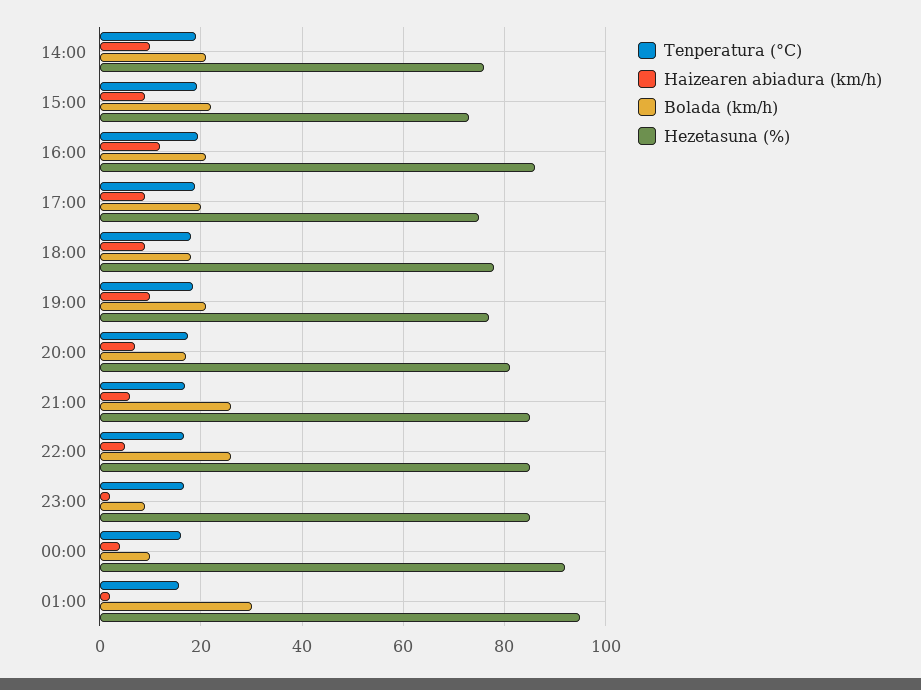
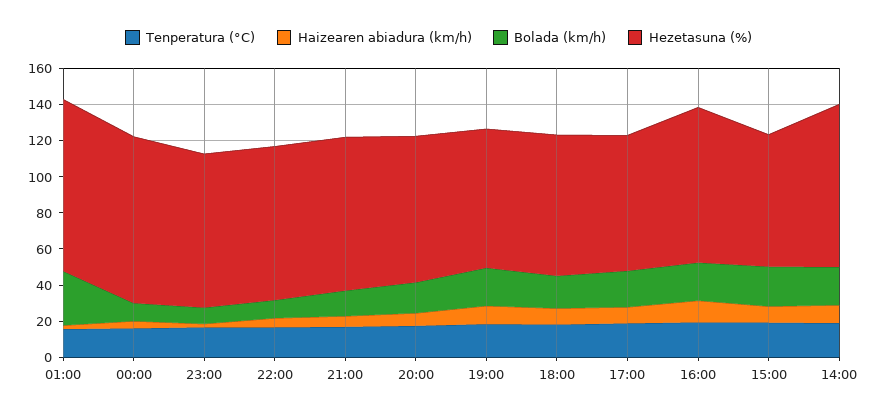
Hezetasuna (%), 14:00: 76 -> 90
Bolada (km/h), 21:00: 26 -> 15
Bolada (km/h), 22:00: 26 -> 10

